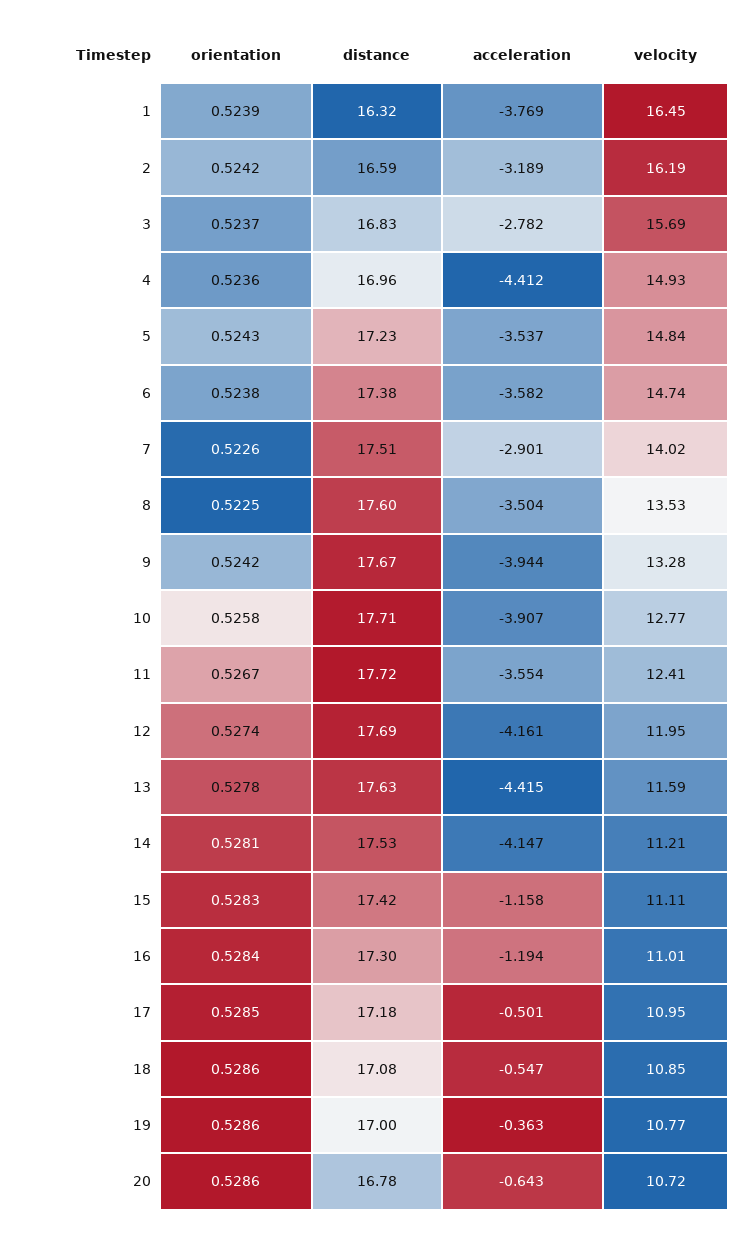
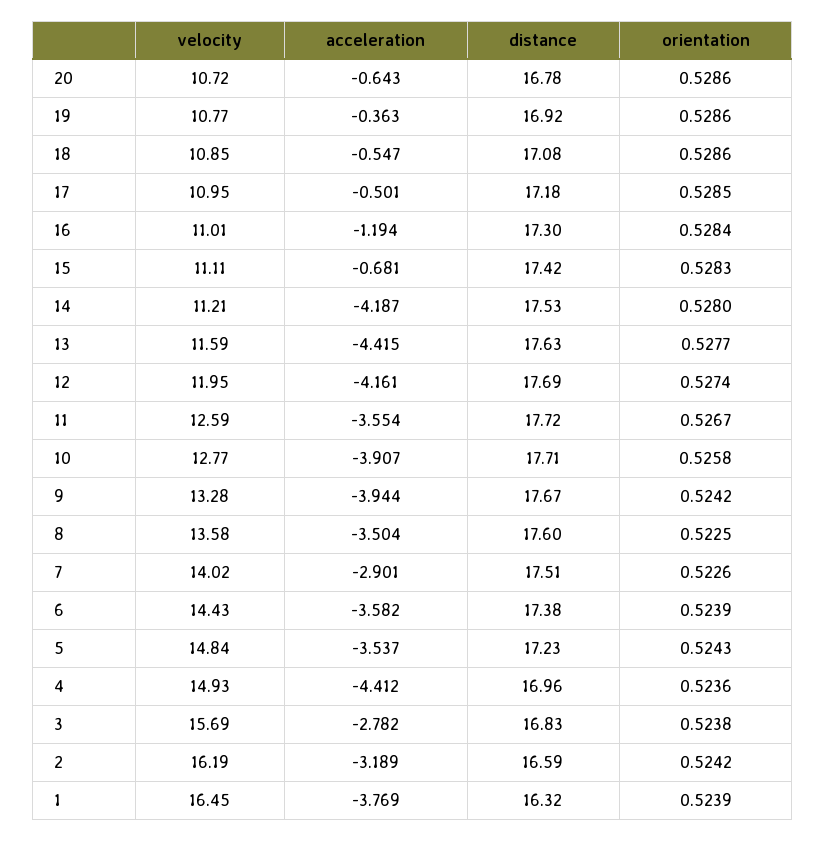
orientation, 3: 0.5237 -> 0.5238
orientation, 6: 0.5238 -> 0.5239
velocity, 6: 14.74 -> 14.43
velocity, 8: 13.53 -> 13.58
velocity, 11: 12.41 -> 12.59
orientation, 13: 0.5278 -> 0.5277
orientation, 14: 0.5281 -> 0.528
acceleration, 14: -4.147 -> -4.187
acceleration, 15: -1.158 -> -0.681
distance, 19: 17 -> 16.92

